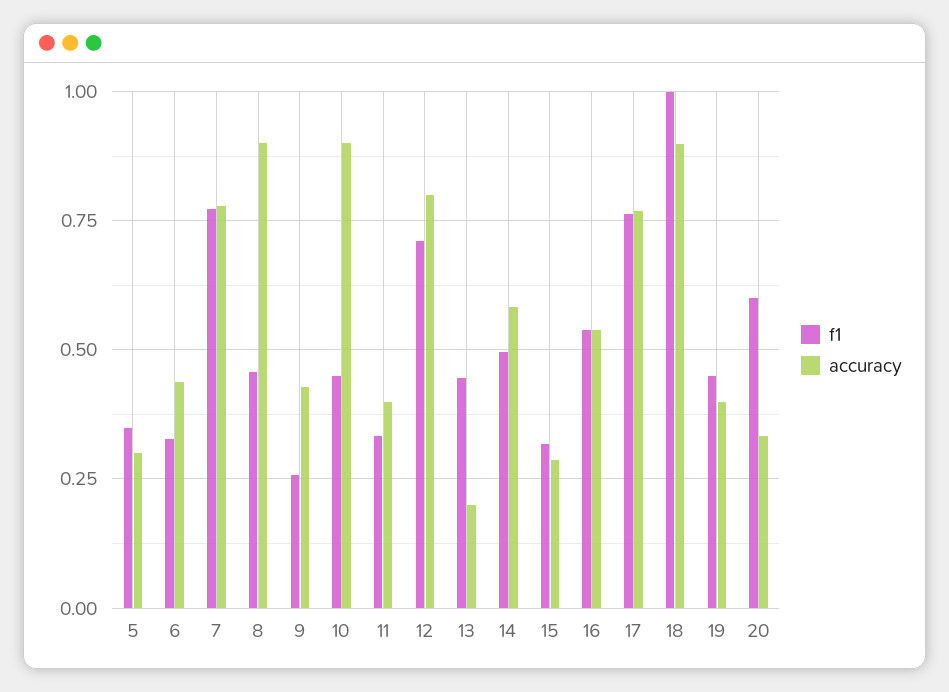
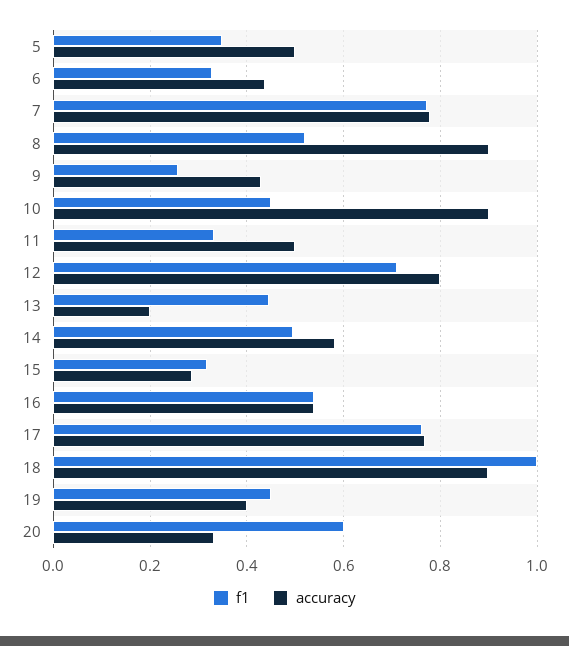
accuracy, 5: 0.3 -> 0.5
f1, 8: 0.45 -> 0.52
accuracy, 11: 0.4 -> 0.5

